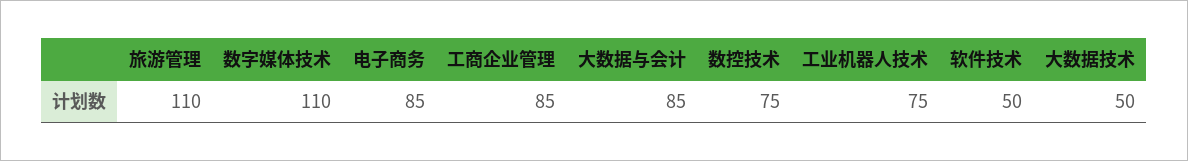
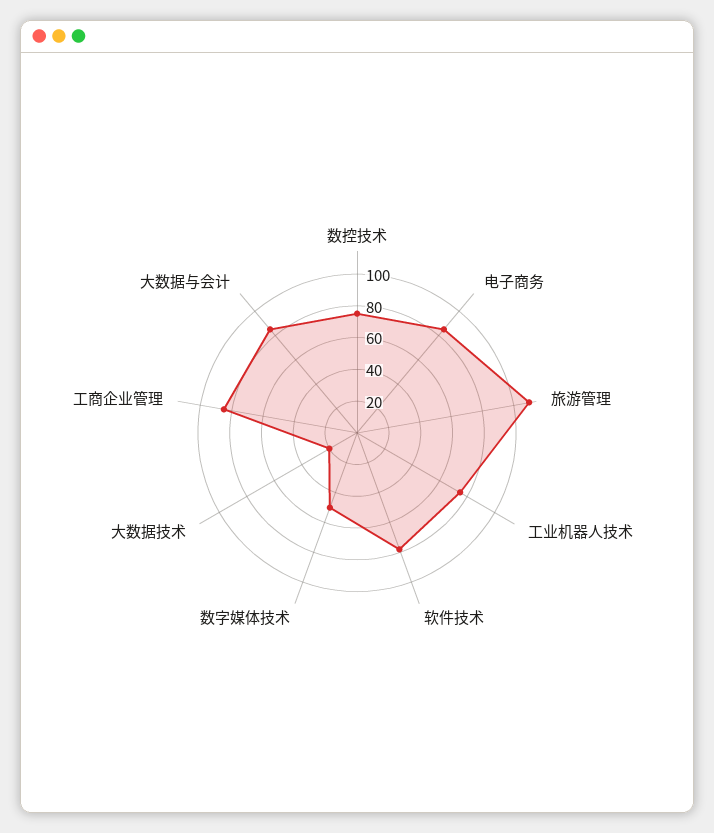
数字媒体技术: 110 -> 50
软件技术: 50 -> 80
大数据技术: 50 -> 20

